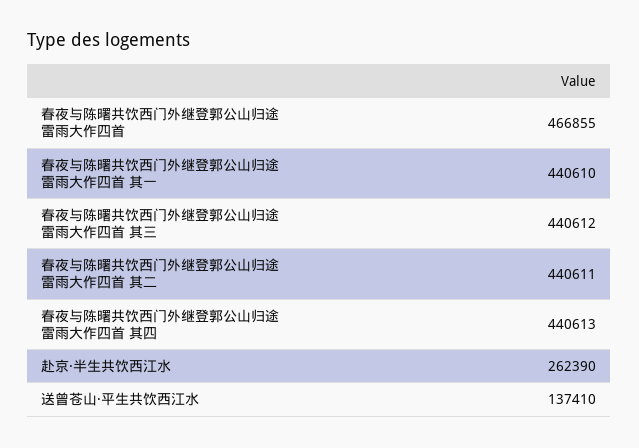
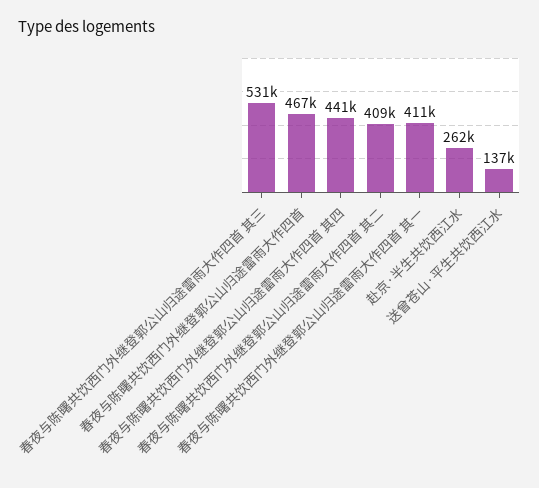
春夜与陈曙共饮西门外继登郭公山归途雷雨大作四首 其一: 440610 -> 411000
春夜与陈曙共饮西门外继登郭公山归途雷雨大作四首 其三: 440612 -> 531000
春夜与陈曙共饮西门外继登郭公山归途雷雨大作四首 其二: 440611 -> 409000

